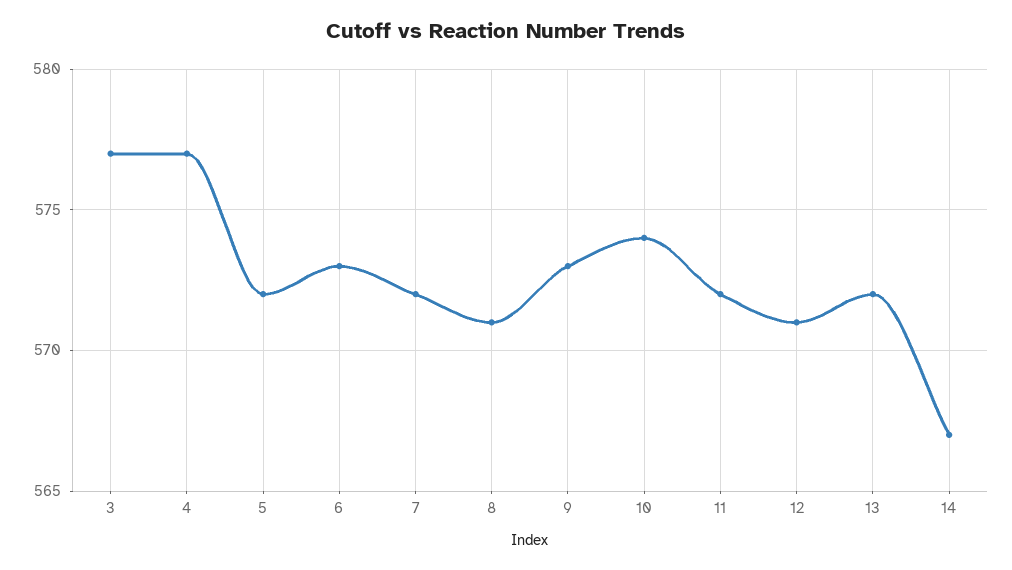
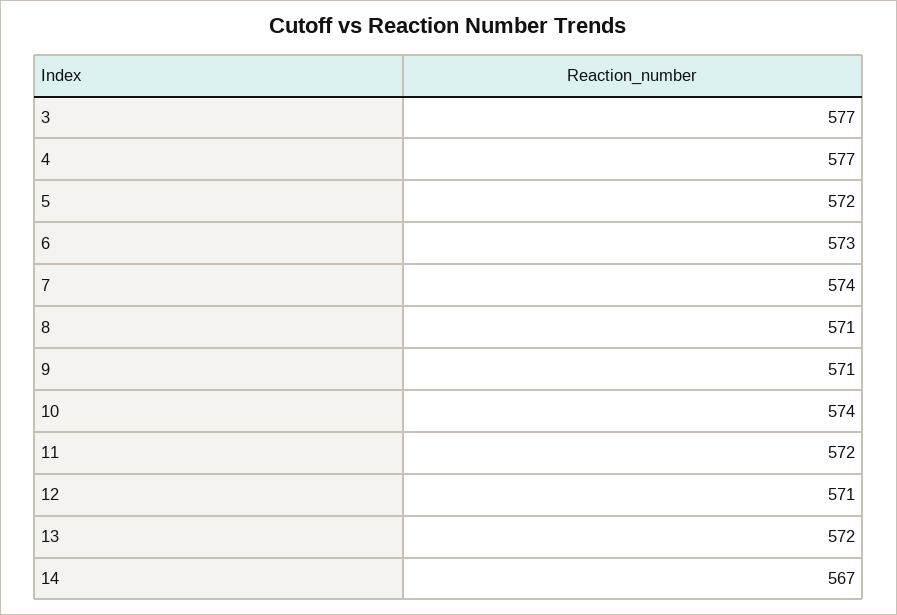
7: 572 -> 574
9: 573 -> 571

